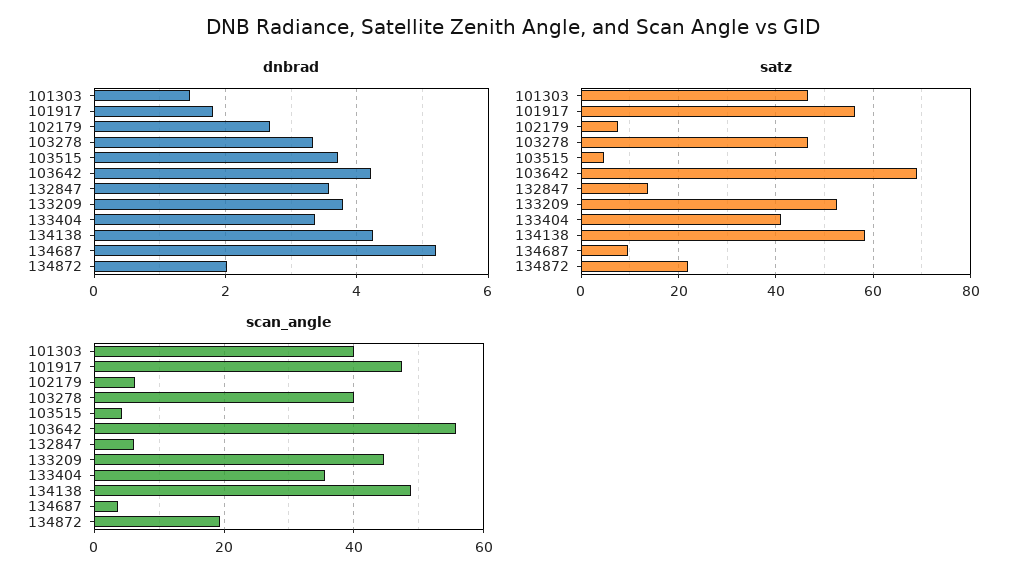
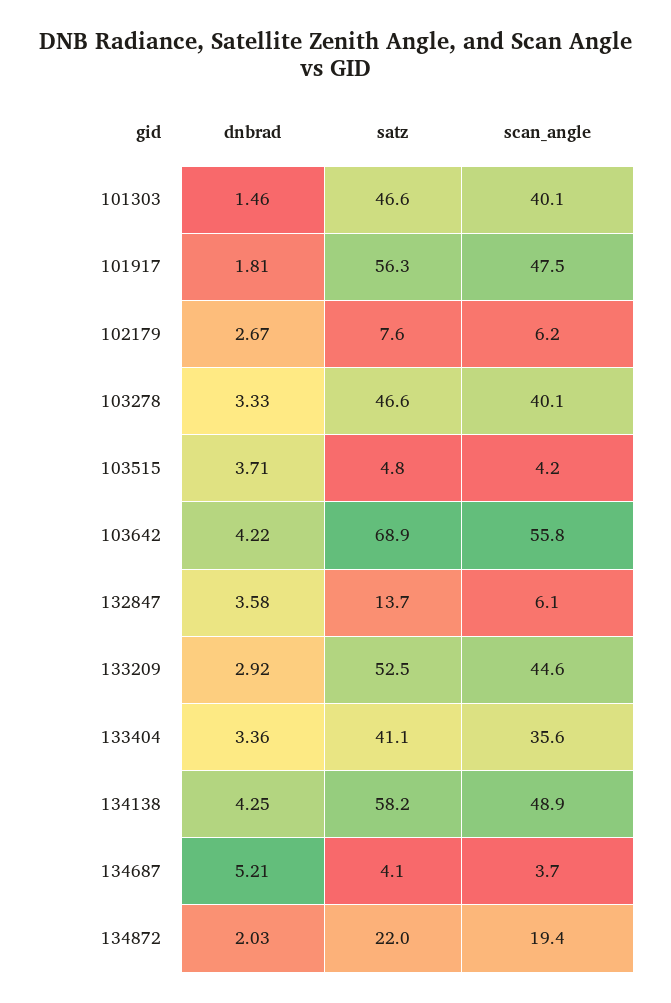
dnbrad, 133209: 3.8 -> 2.92
satz, 134687: 10 -> 4.1

